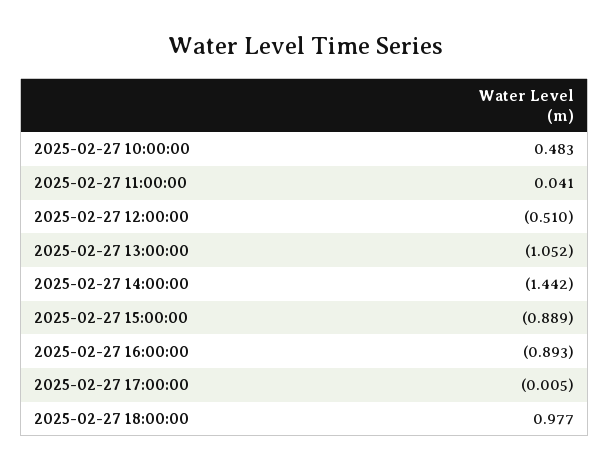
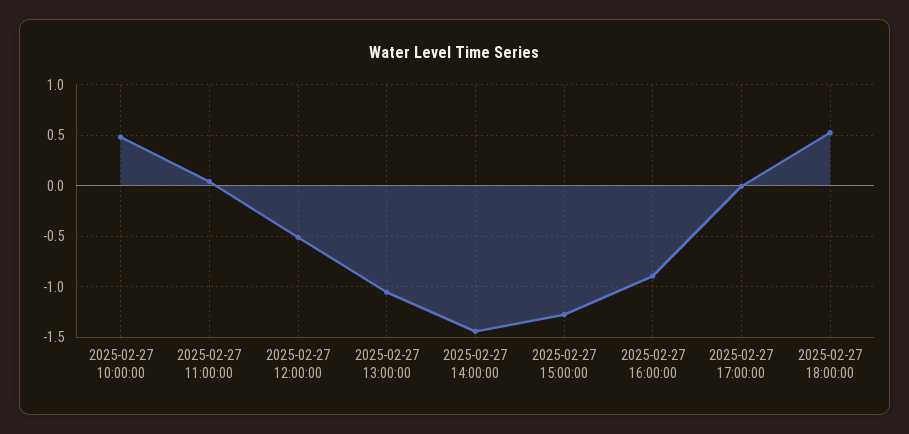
2025-02-27 15:00:00: -0.889 -> -1.3
2025-02-27 18:00:00: 0.977 -> 0.5

